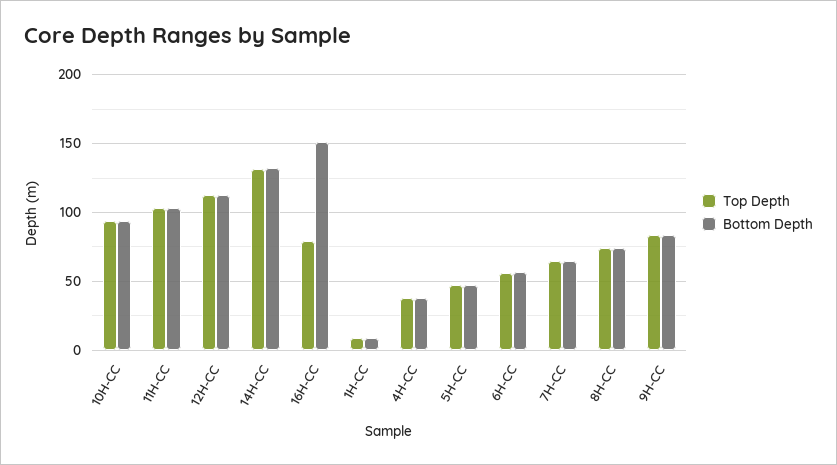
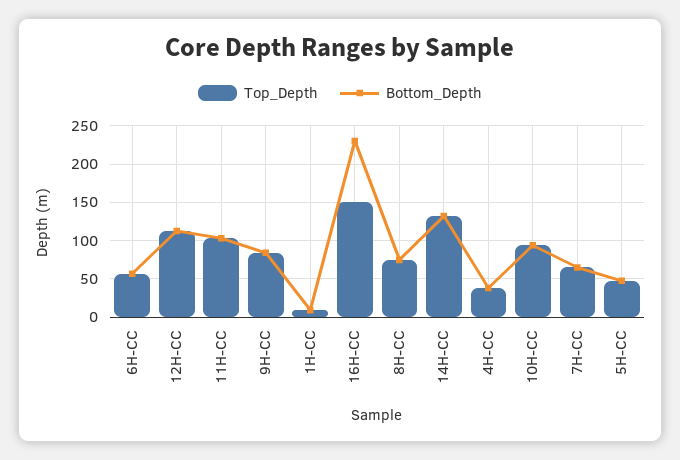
Top Depth, 16H-CC: 80 -> 150
Bottom Depth, 16H-CC: 150 -> 230

